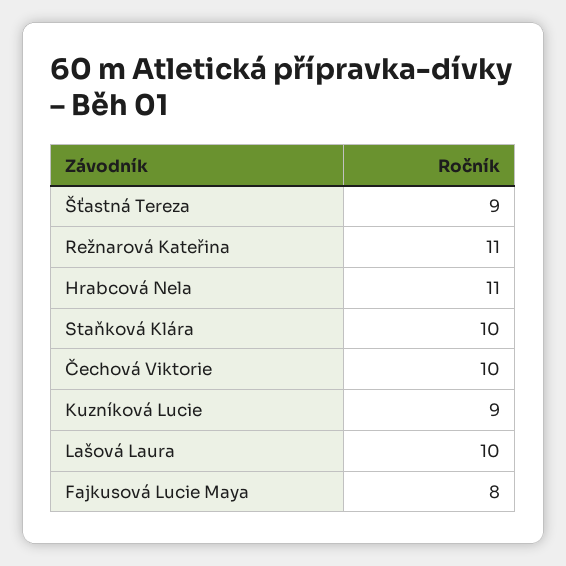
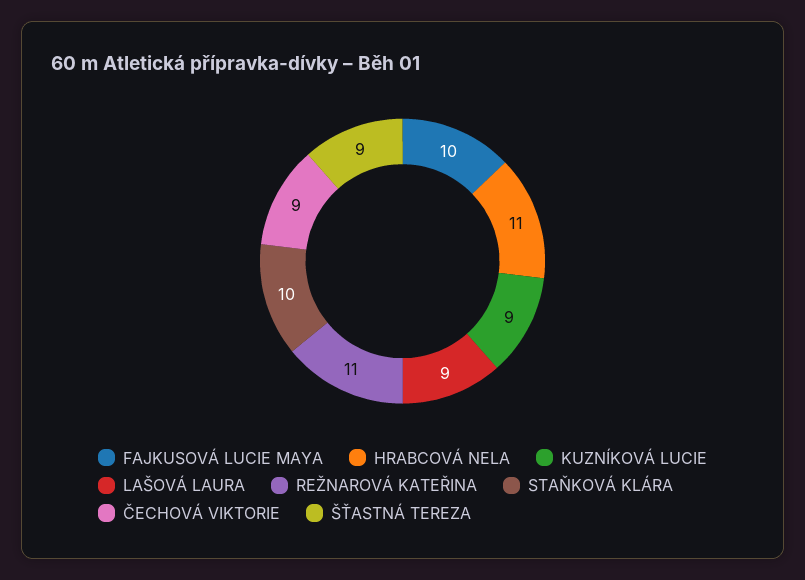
Čechová Viktorie: 10 -> 9
Lašová Laura: 10 -> 9
Fajkusová Lucie Maya: 8 -> 10

